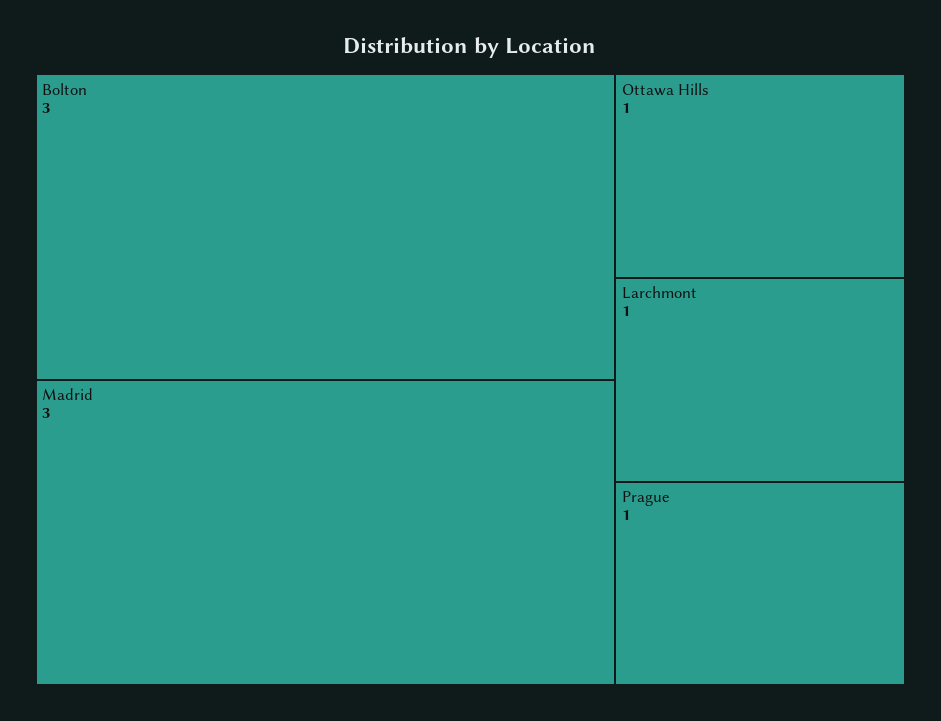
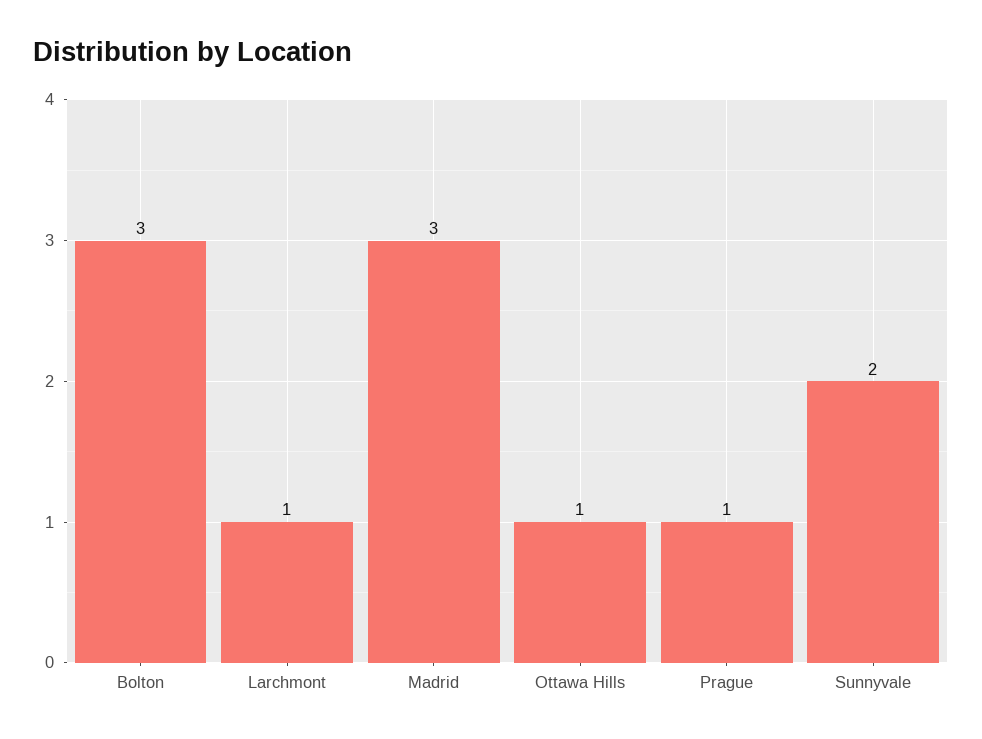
Sunnyvale: none -> 2

